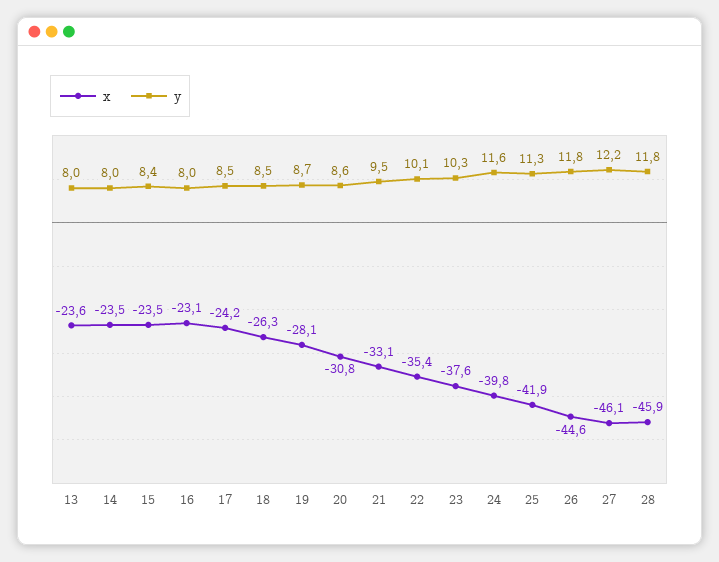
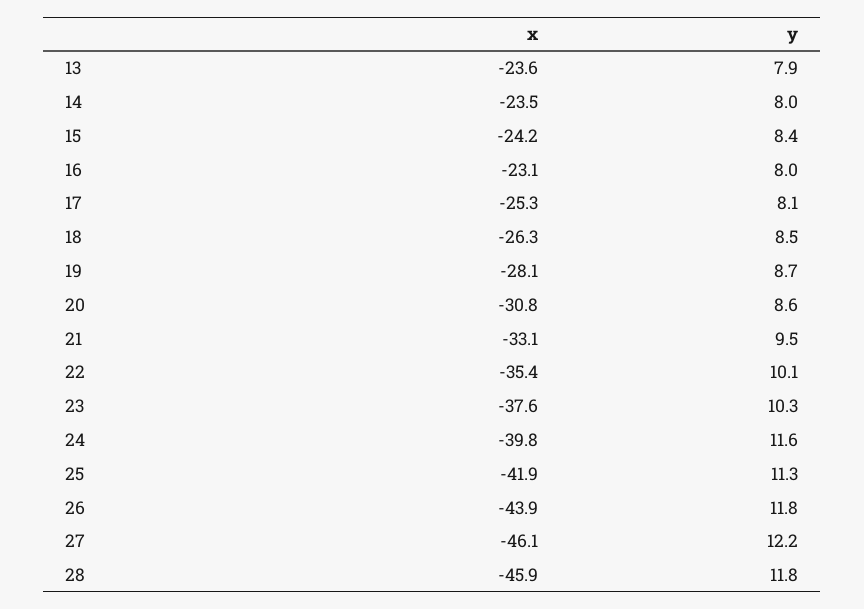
y, 13: 8 -> 7.9
x, 15: -23.5 -> -24.2
x, 17: -24.2 -> -25.3
y, 17: 8.5 -> 8.1
x, 26: -44.6 -> -43.9

